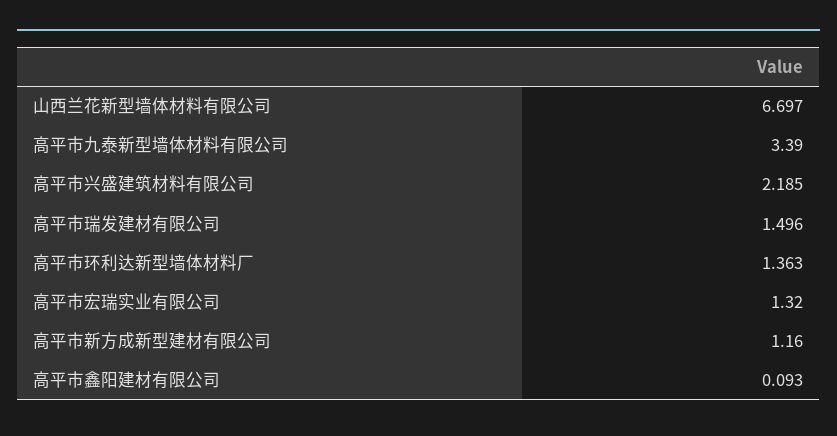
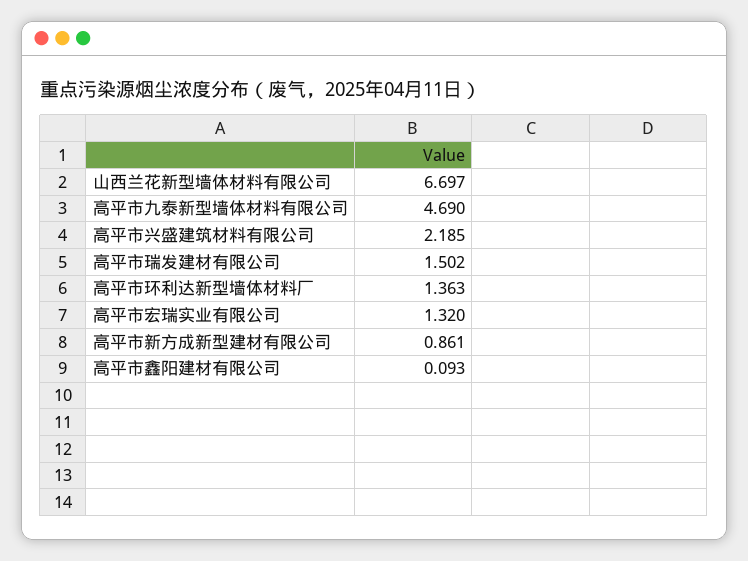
高平市九泰新型墙体材料有限公司: 3.39 -> 4.69
高平市瑞发建材有限公司: 1.496 -> 1.502
高平市新方成新型建材有限公司: 1.16 -> 0.861

